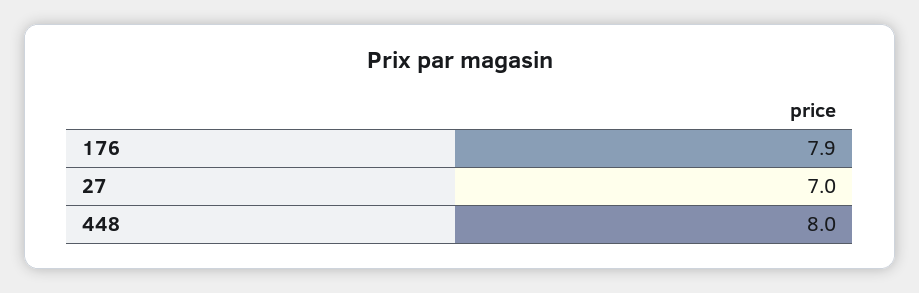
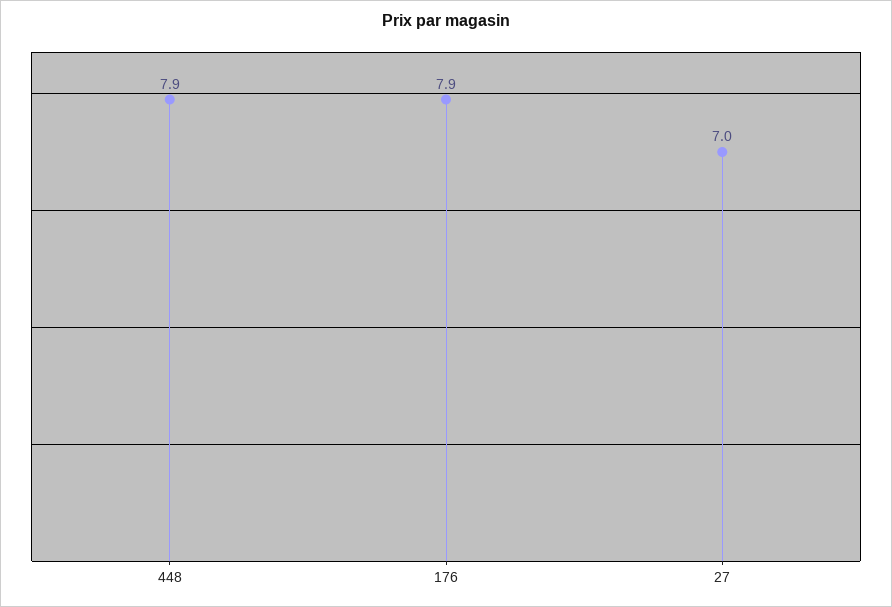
448: 8 -> 7.9

